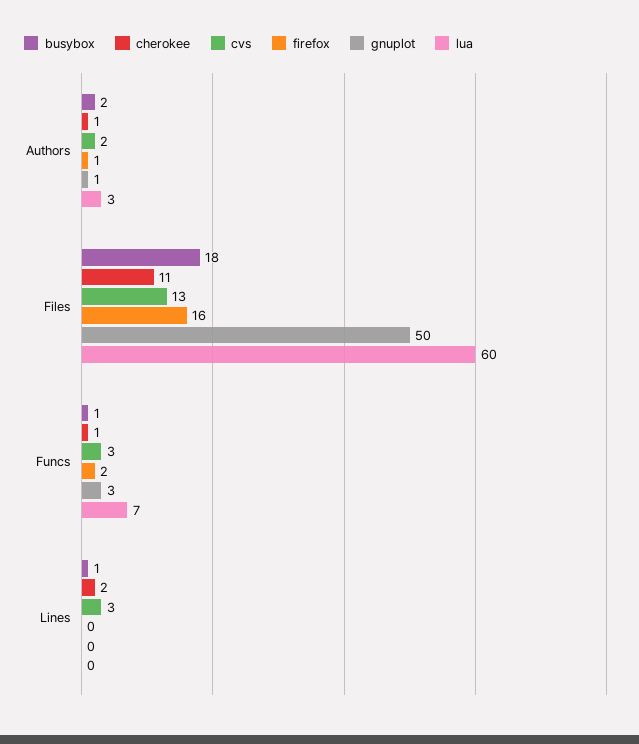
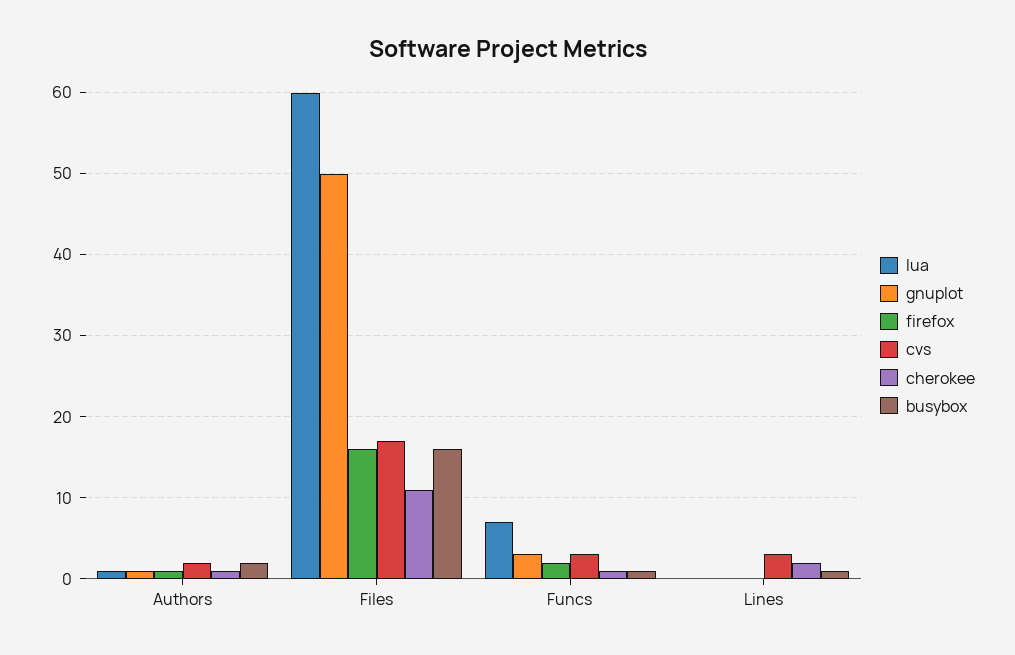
lua, Authors: 3 -> 1
busybox, Files: 18 -> 16
cvs, Files: 13 -> 17

